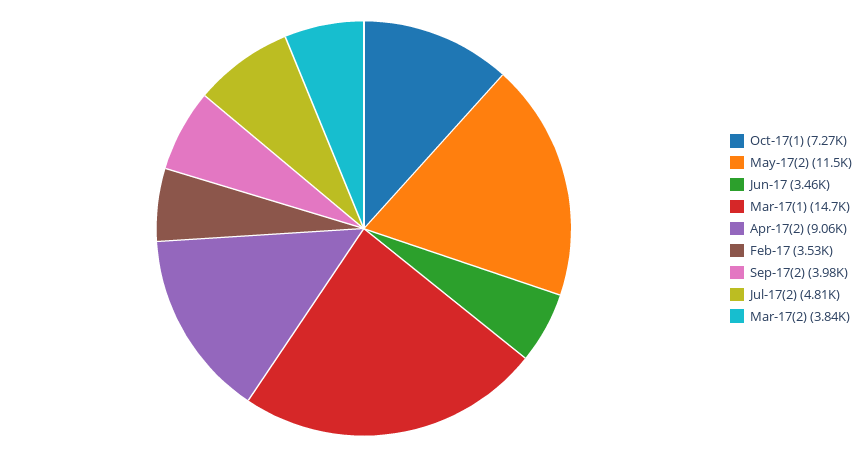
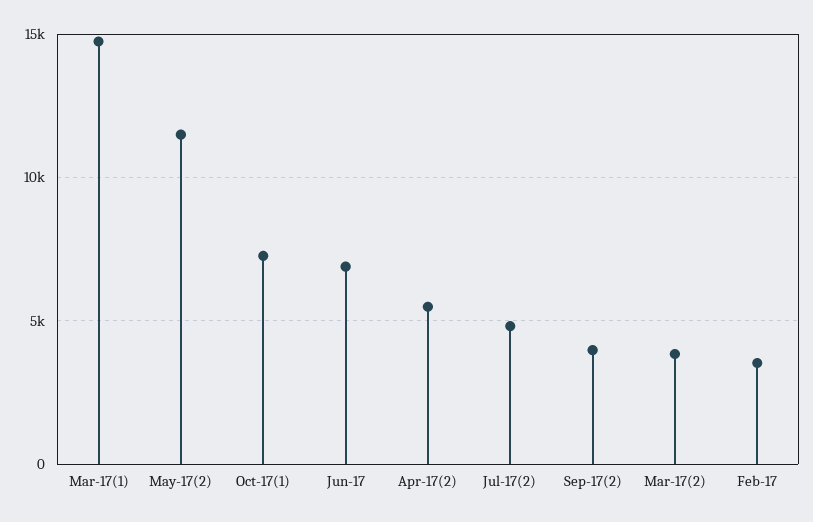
Jun-17: 3460 -> 7000
Apr-17(2): 9060 -> 5500

